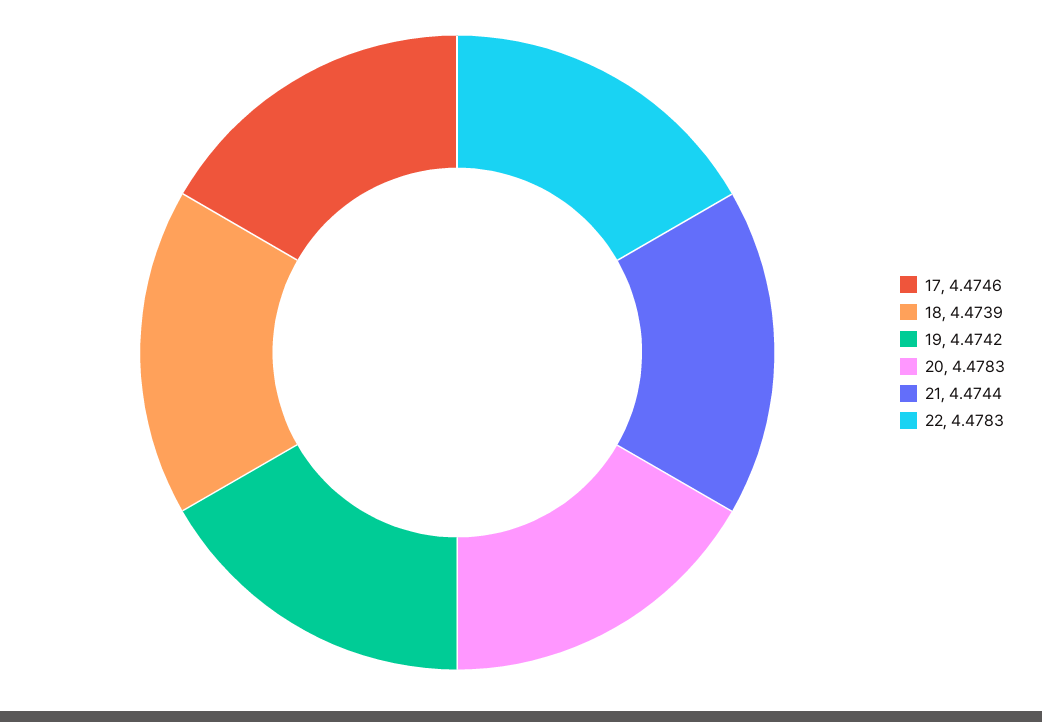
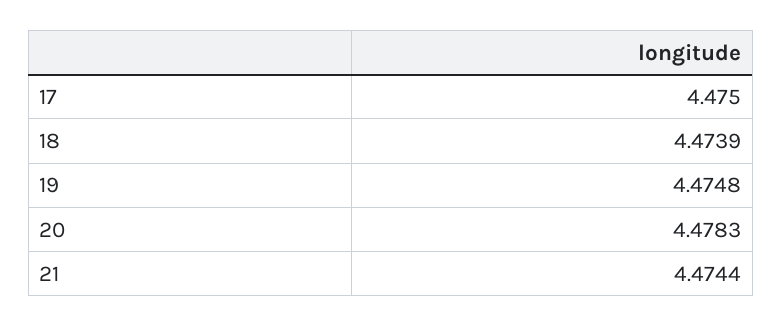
17: 4.4746 -> 4.475
19: 4.4742 -> 4.4748
22: 4.4783 -> none

